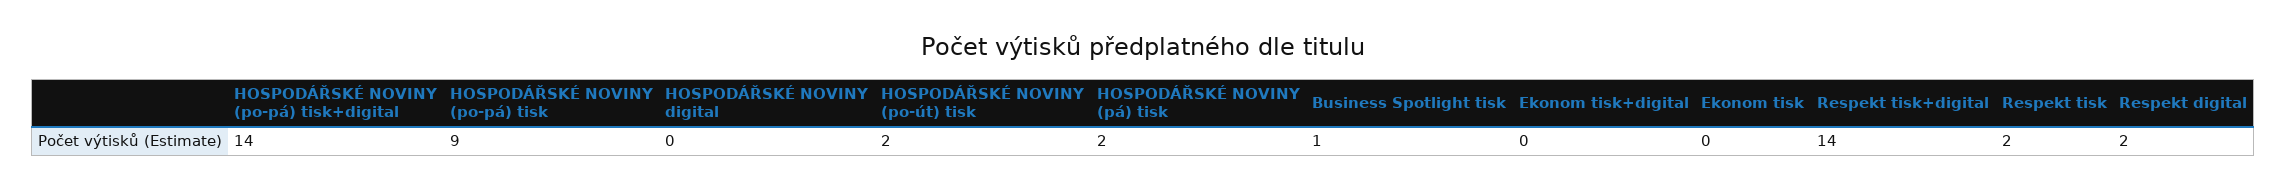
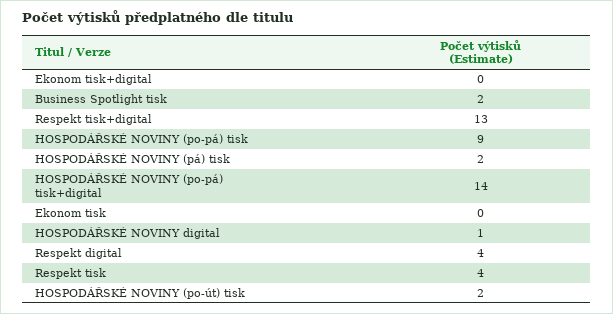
HOSPODÁŘSKÉ NOVINY digital: 0 -> 1
Business Spotlight tisk: 1 -> 2
Respekt tisk+digital: 14 -> 13
Respekt tisk: 2 -> 4
Respekt digital: 2 -> 4

